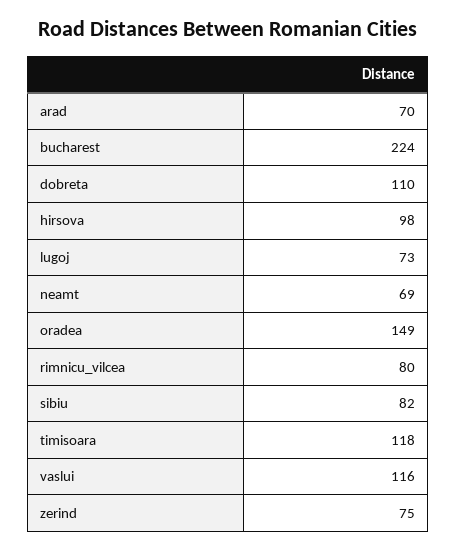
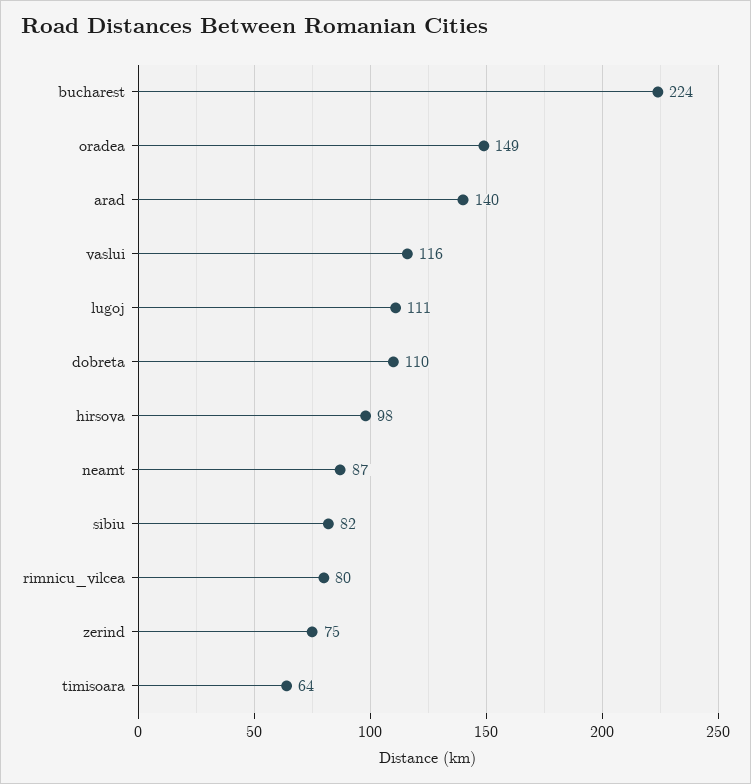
arad: 70 -> 140
lugoj: 73 -> 111
neamt: 69 -> 87
timisoara: 118 -> 64

